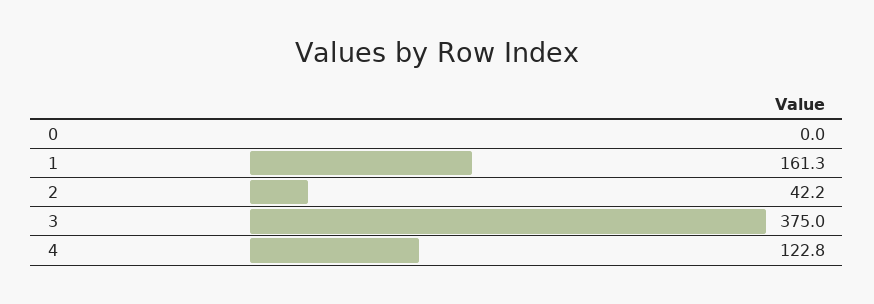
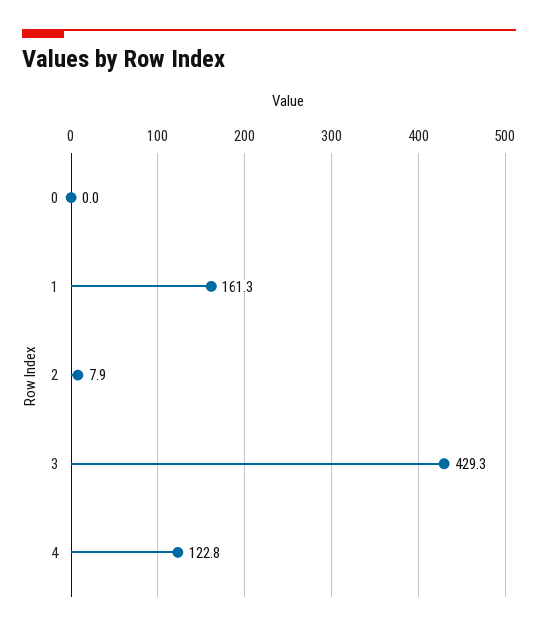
2: 42.2 -> 7.9
3: 375 -> 429.3

